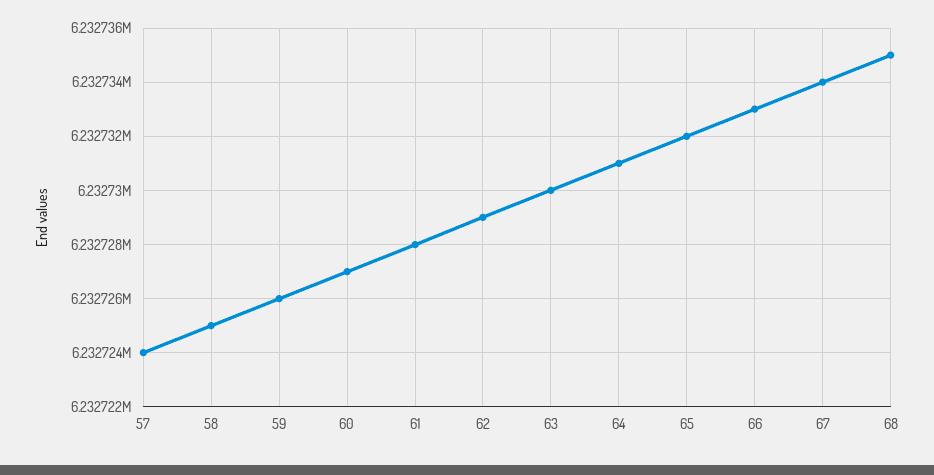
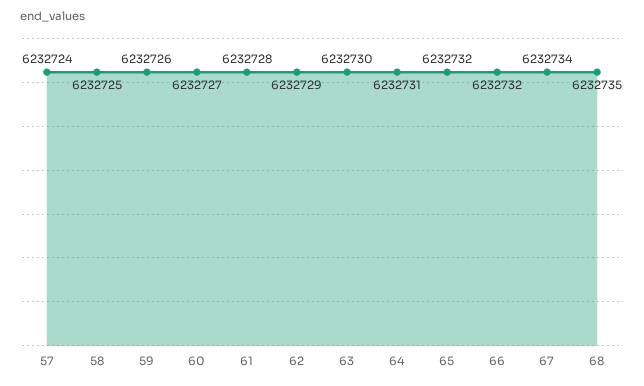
66: 6232733 -> 6232732

